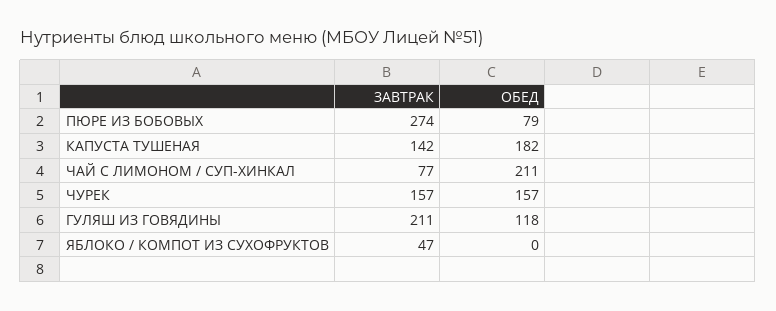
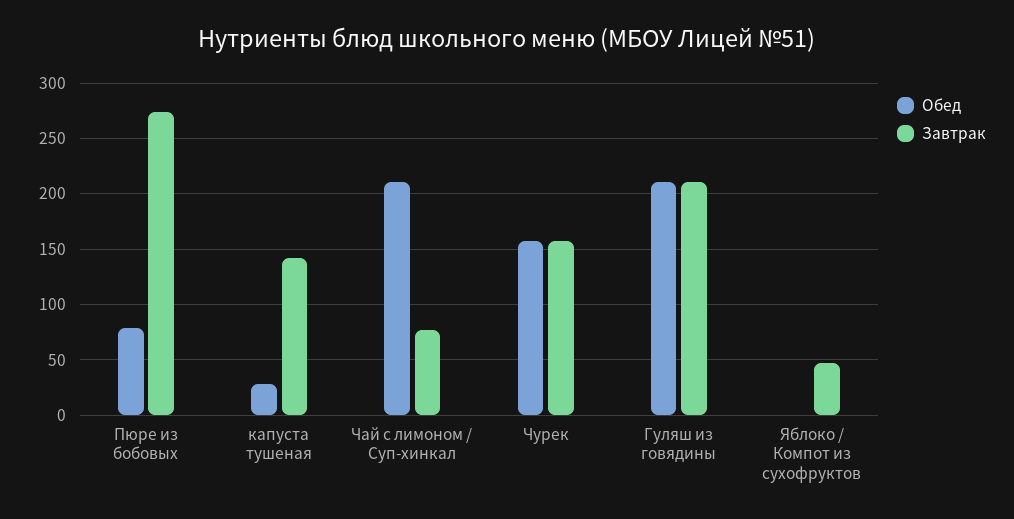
ОБЕД, КАПУСТА ТУШЕНАЯ: 182 -> 30
ОБЕД, ГУЛЯШ ИЗ ГОВЯДИНЫ: 118 -> 210

